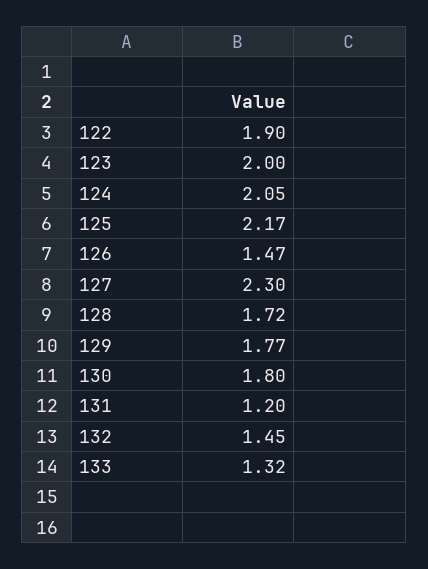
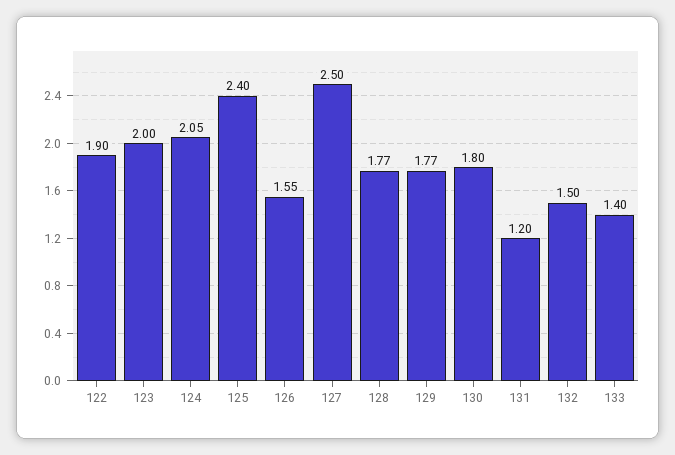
125: 2.17 -> 2.4
126: 1.47 -> 1.55
127: 2.3 -> 2.5
128: 1.72 -> 1.77
132: 1.45 -> 1.5
133: 1.32 -> 1.4

